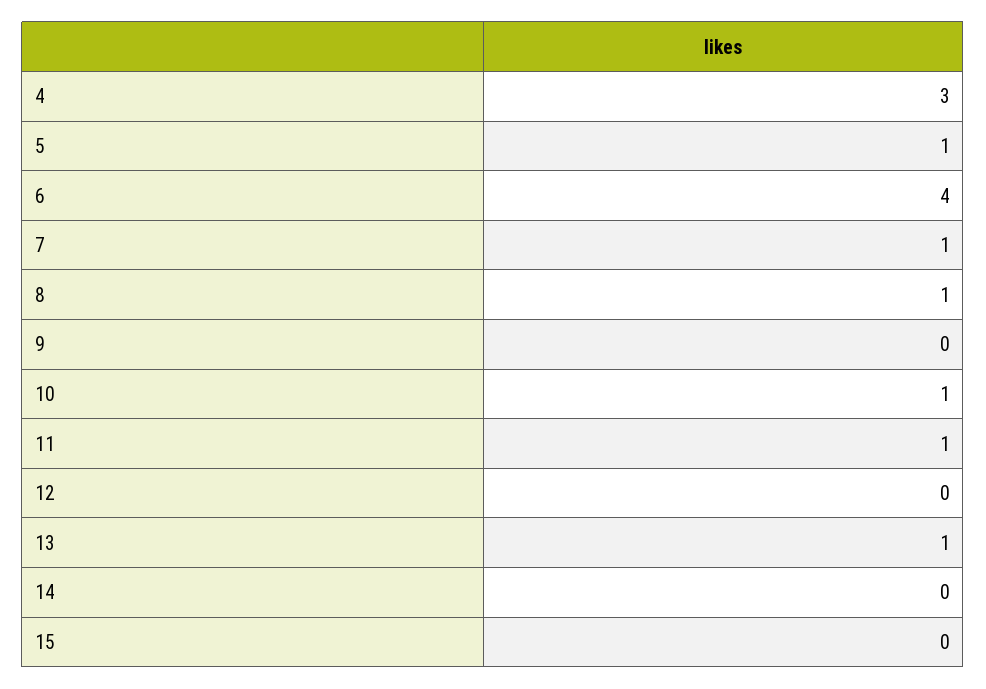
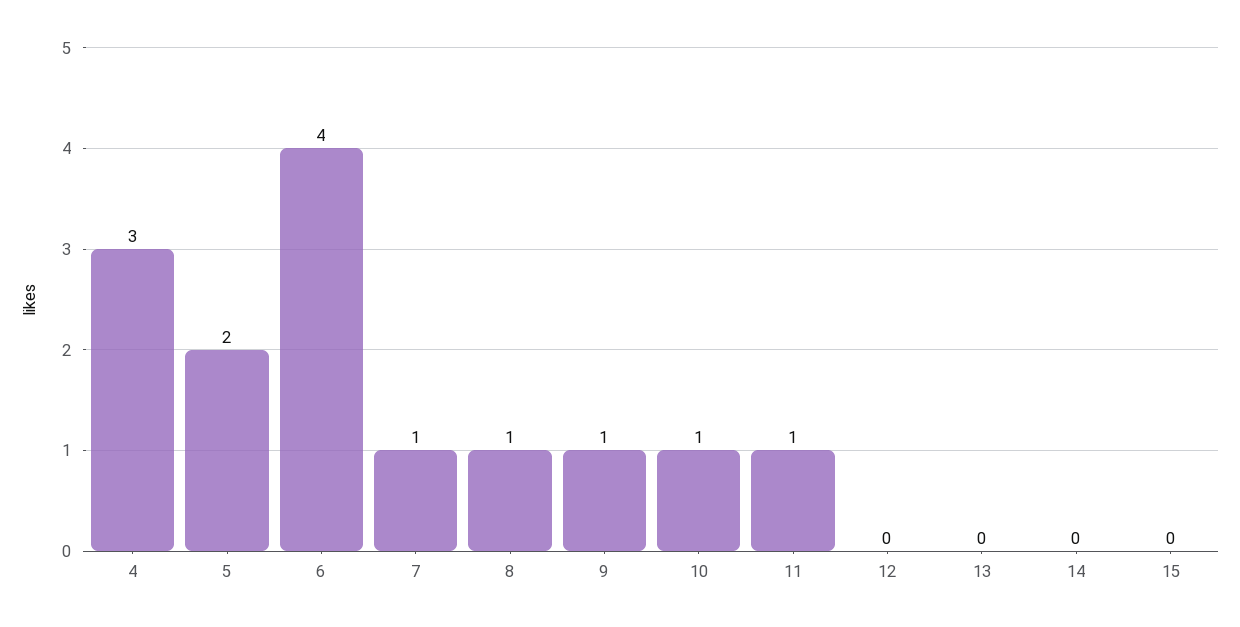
5: 1 -> 2
9: 0 -> 1
13: 1 -> 0

